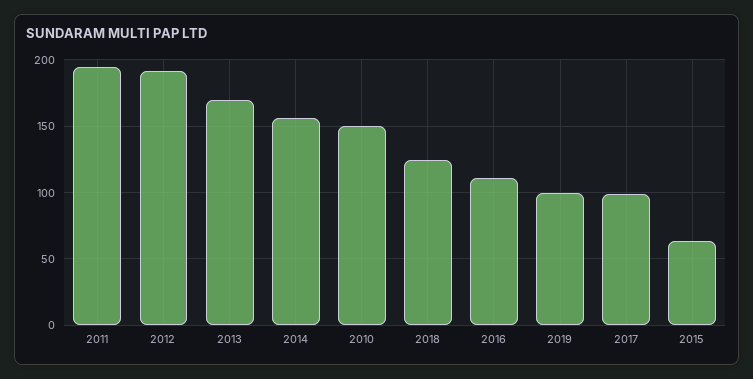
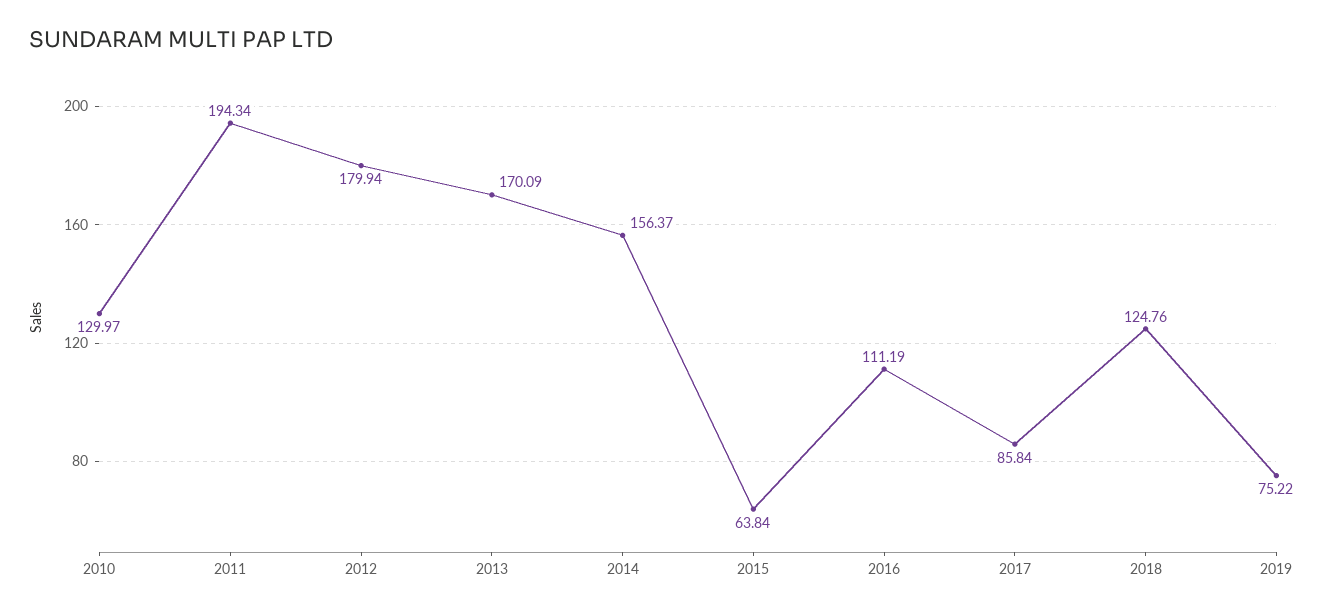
2012: 190 -> 179.94
2010: 150 -> 129.97
2019: 100 -> 75.22
2017: 100 -> 85.84

